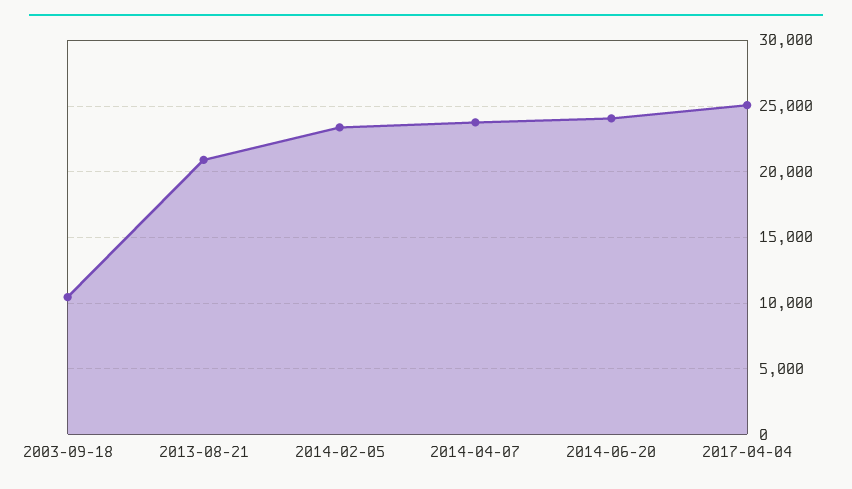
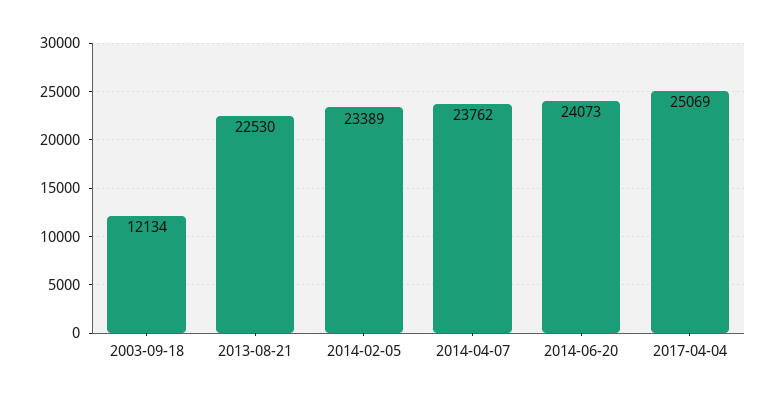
2003-09-18: 10500 -> 12134
2013-08-21: 21000 -> 22530

